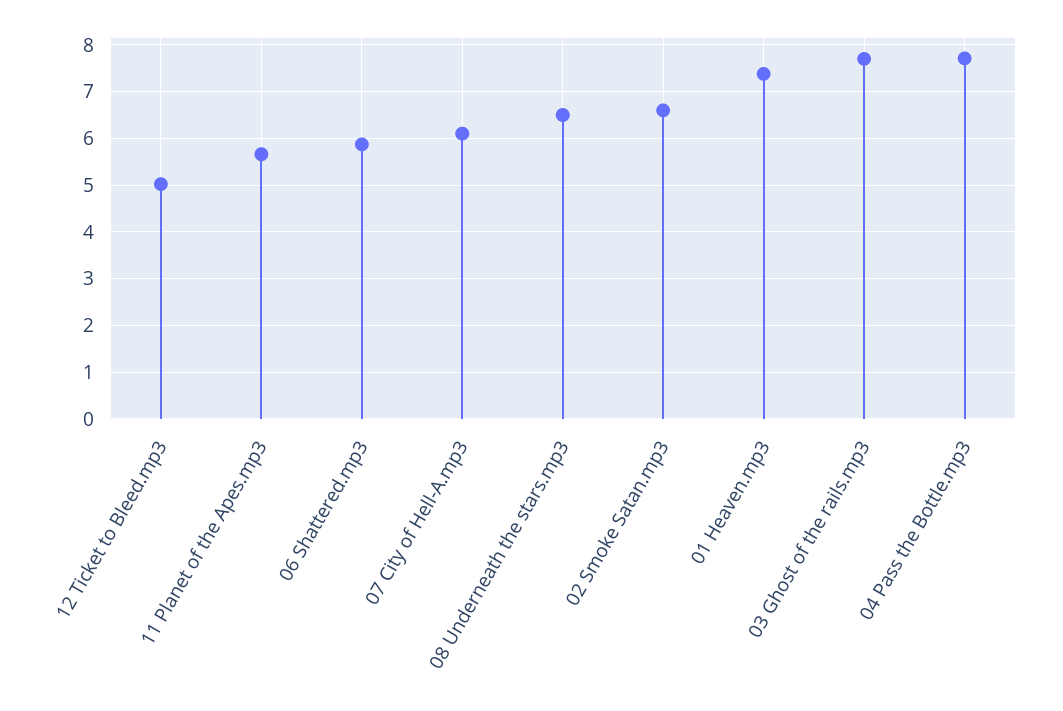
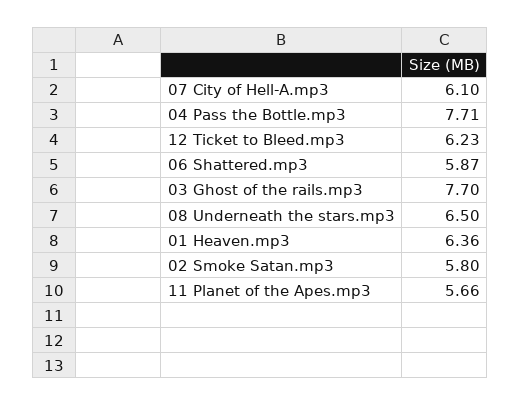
12 Ticket to Bleed.mp3: 5 -> 6.23
02 Smoke Satan.mp3: 6.6 -> 5.8
01 Heaven.mp3: 7.4 -> 6.36

